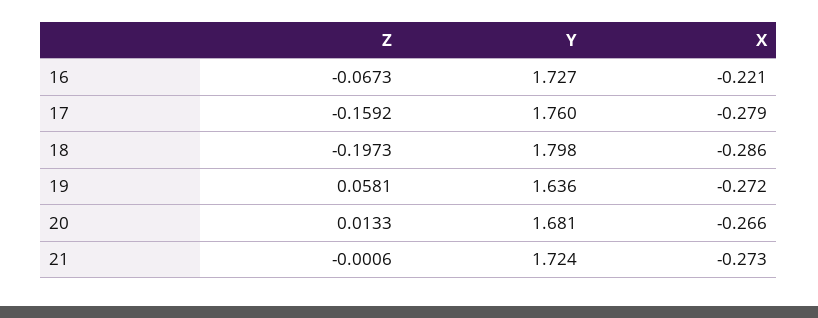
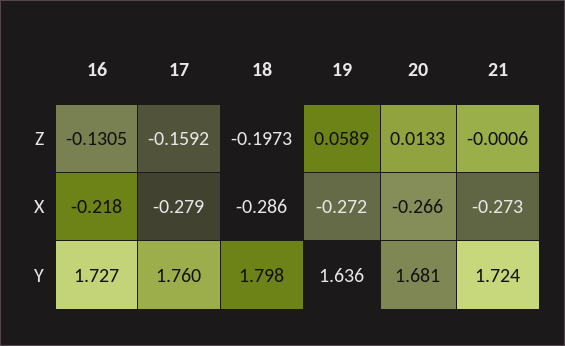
Z, 16: -0.0673 -> -0.1305
X, 16: -0.221 -> -0.218
Z, 19: 0.0581 -> 0.0589

